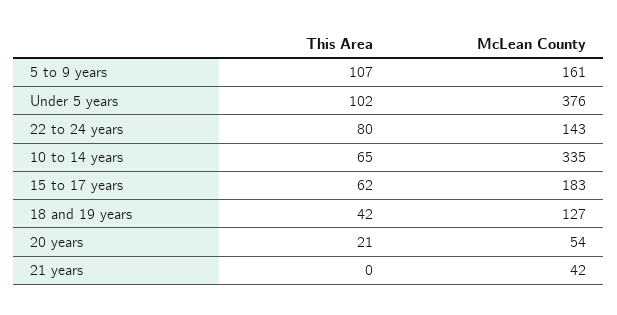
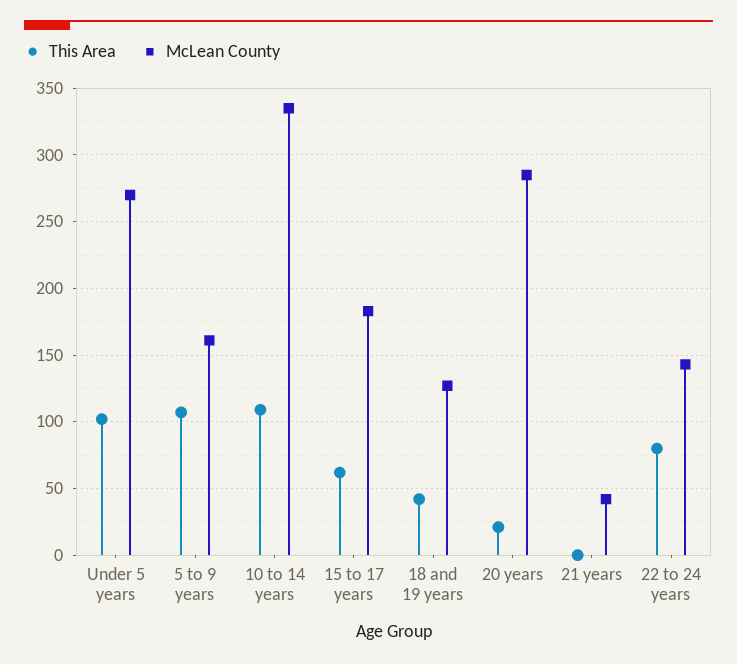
McLean County, Under 5 years: 376 -> 270
This Area, 10 to 14 years: 65 -> 110
McLean County, 20 years: 54 -> 285

